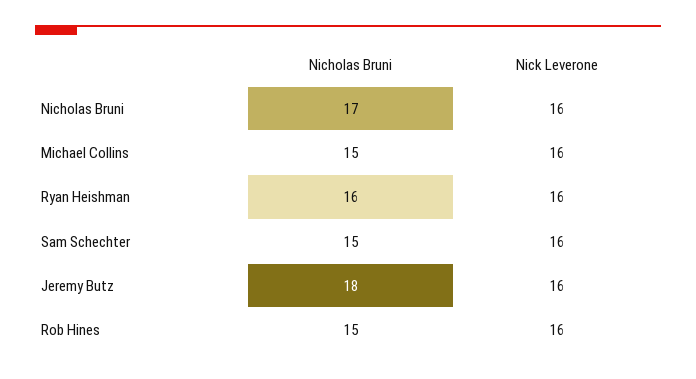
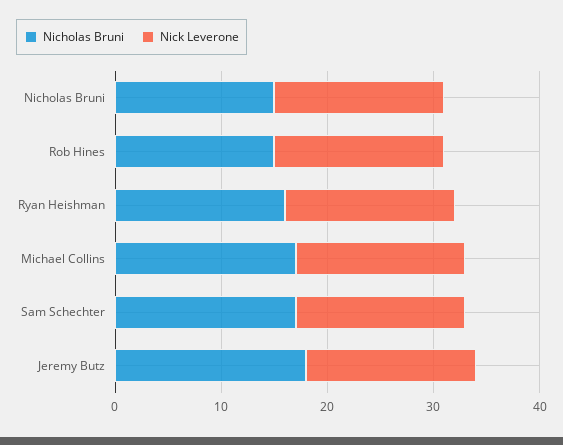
Nicholas Bruni, Nicholas Bruni: 17 -> 15
Nicholas Bruni, Michael Collins: 15 -> 17
Nicholas Bruni, Sam Schechter: 15 -> 17

